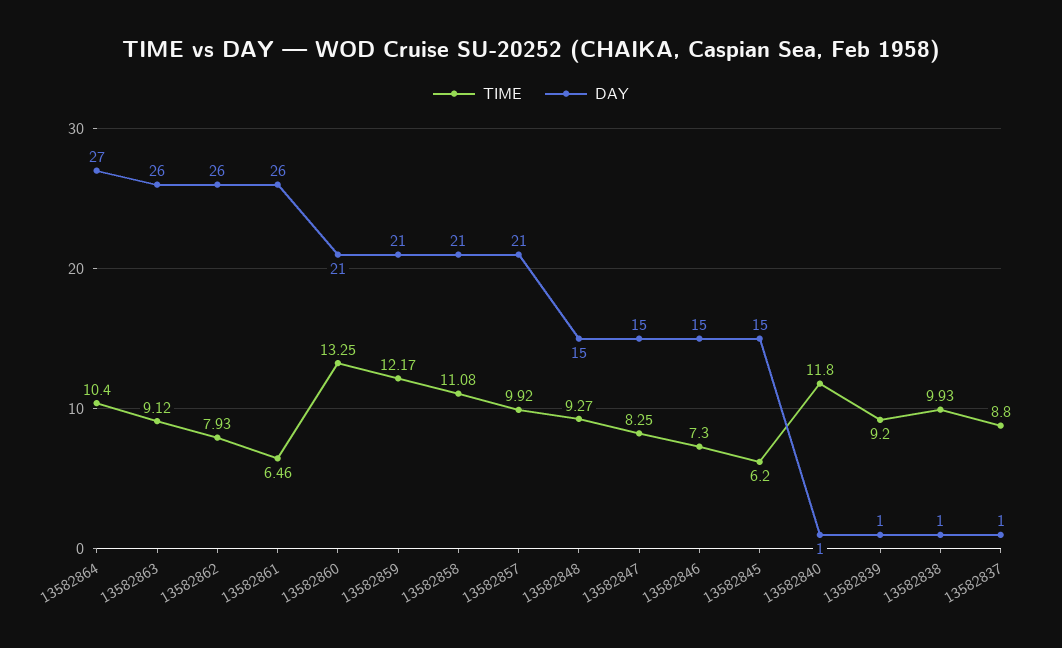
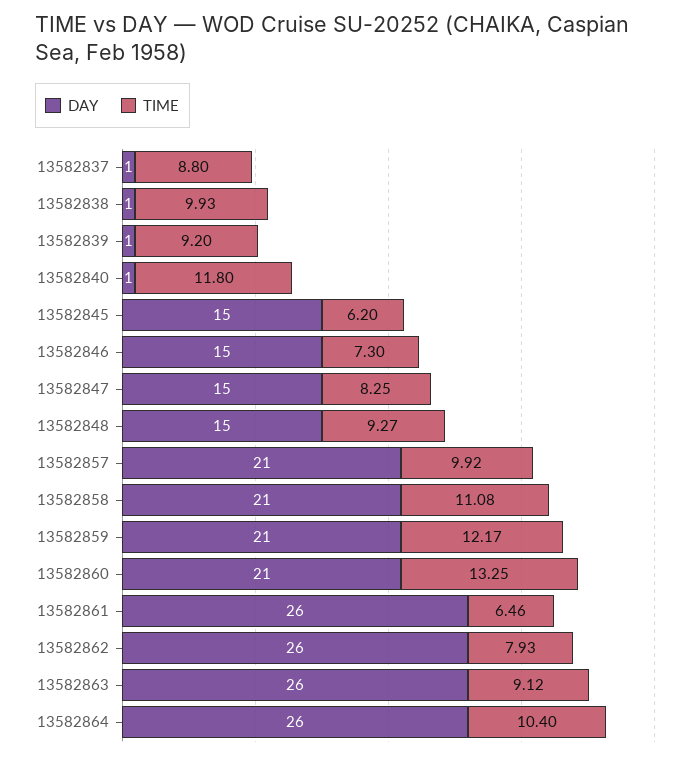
DAY, 13582864: 27 -> 26

